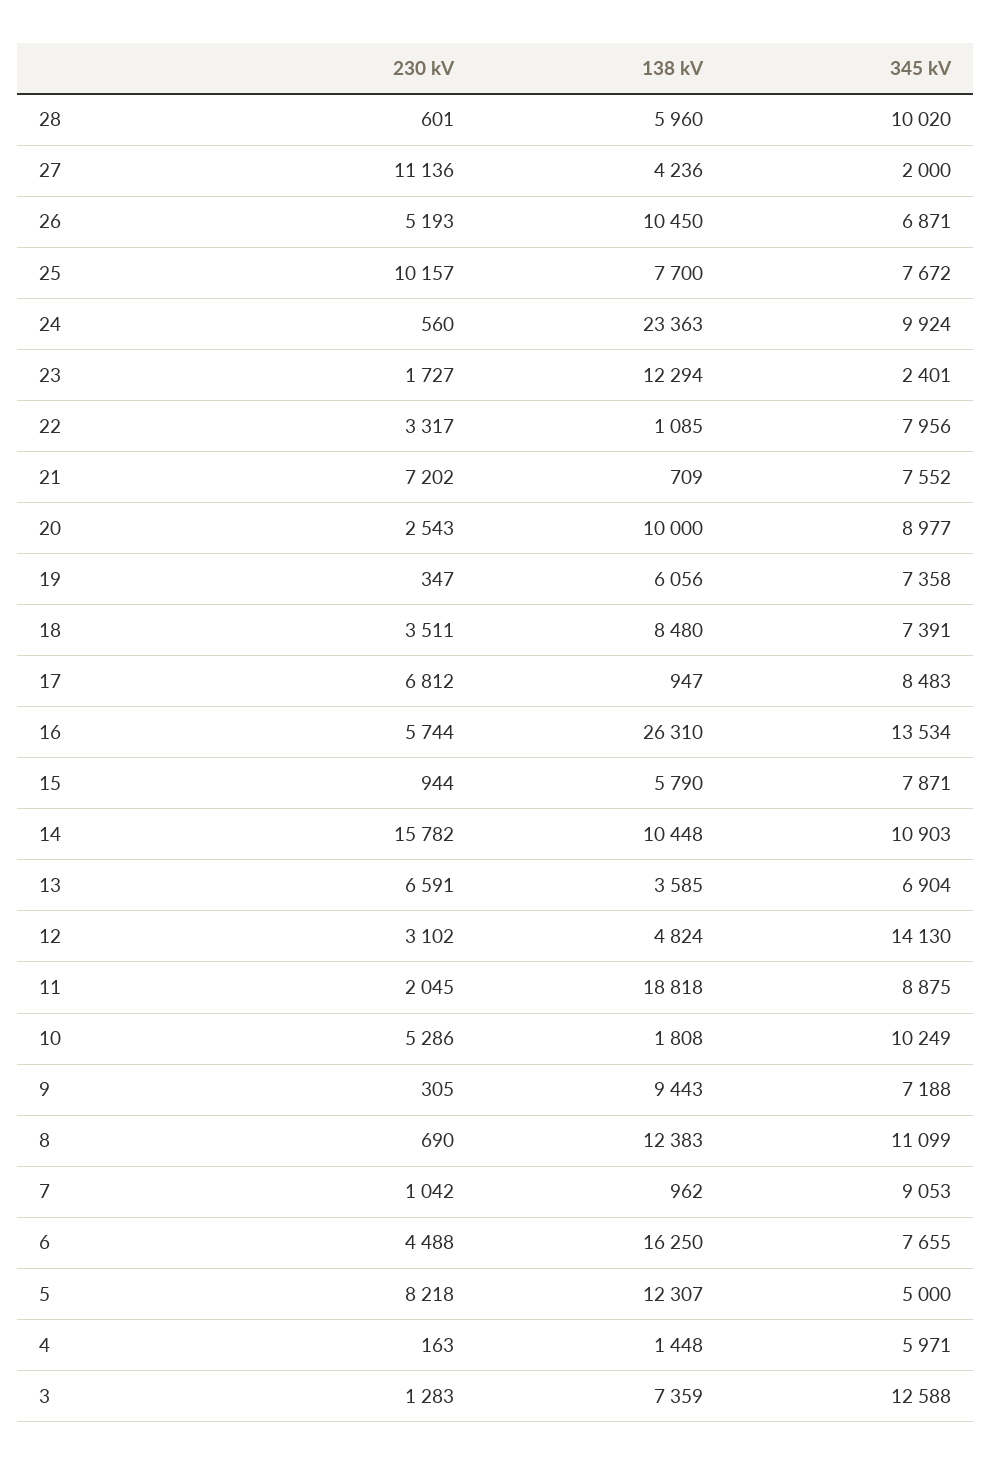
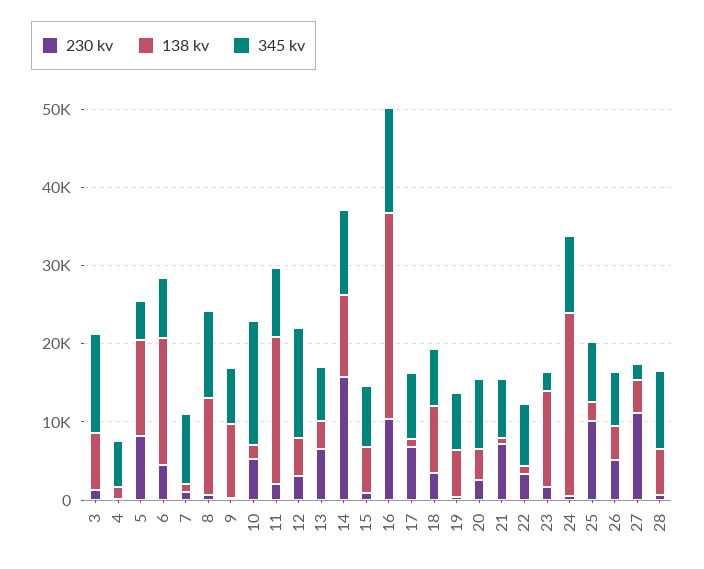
138 kV, 26: 10450 -> 4000
138 kV, 25: 7700 -> 2000
138 kV, 20: 10000 -> 4000
230 kV, 16: 5744 -> 10000
345 kV, 10: 10249 -> 16000

